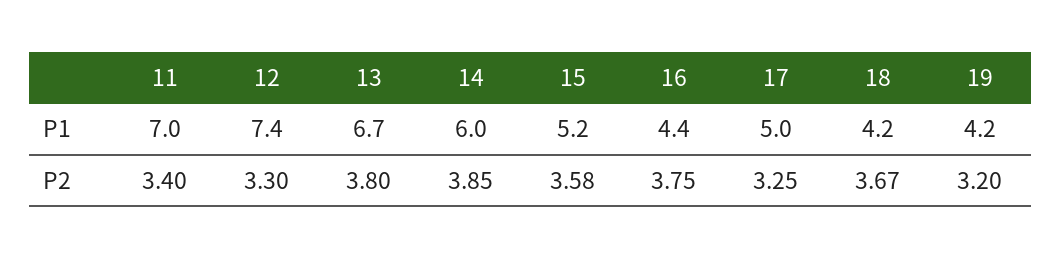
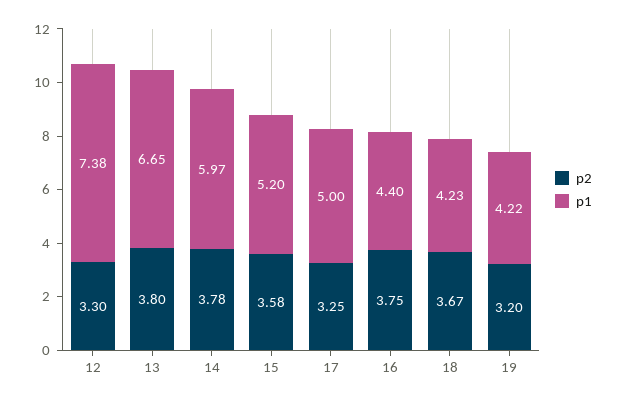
P1, 11: 7 -> none
P2, 11: 3.4 -> none
P2, 14: 3.85 -> 3.78

